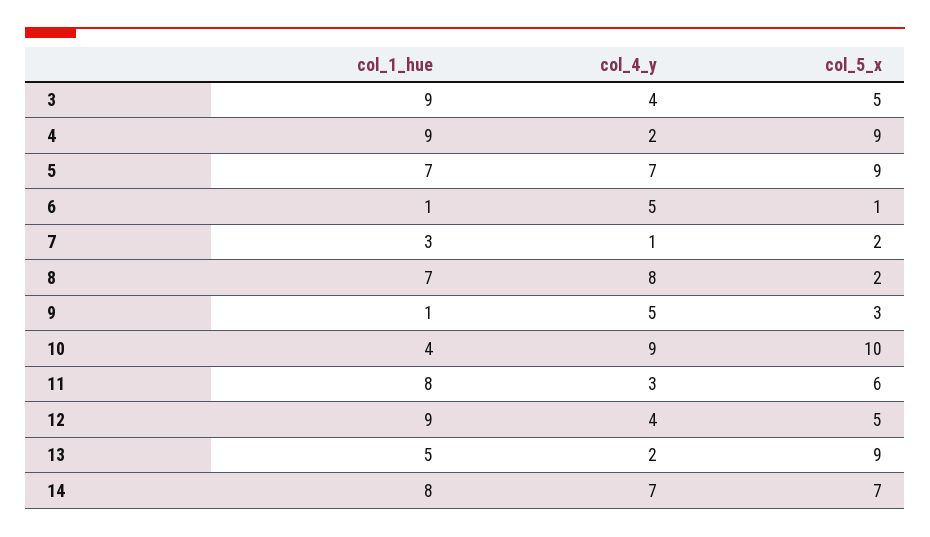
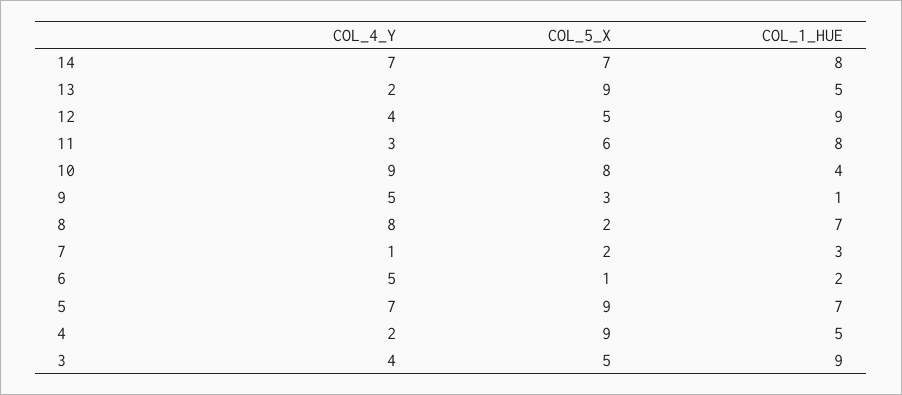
col_1_hue, 4: 9 -> 5
col_1_hue, 6: 1 -> 2
col_5_x, 10: 10 -> 8

